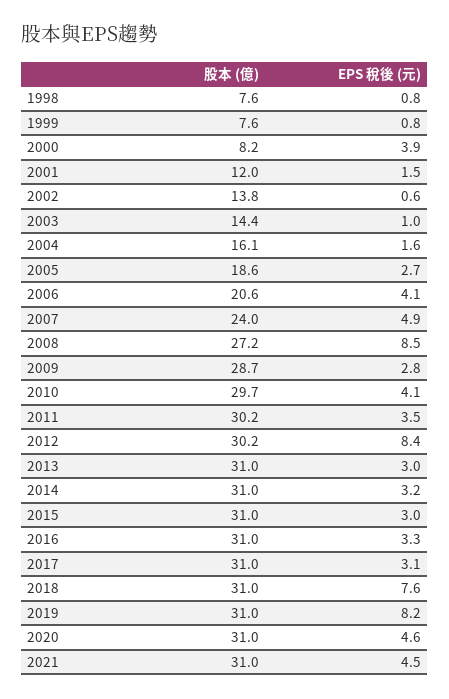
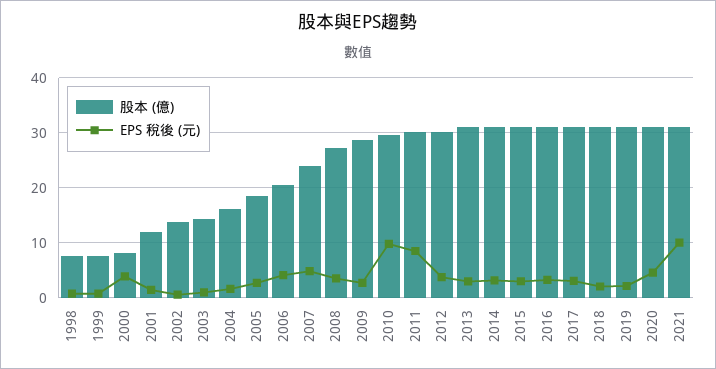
EPS 稅後 (元), 2008: 8.5 -> 4
EPS 稅後 (元), 2010: 4.1 -> 10
EPS 稅後 (元), 2011: 3.5 -> 8
EPS 稅後 (元), 2012: 8.4 -> 4
EPS 稅後 (元), 2018: 7.6 -> 2
EPS 稅後 (元), 2019: 8.2 -> 2
EPS 稅後 (元), 2021: 4.5 -> 10

